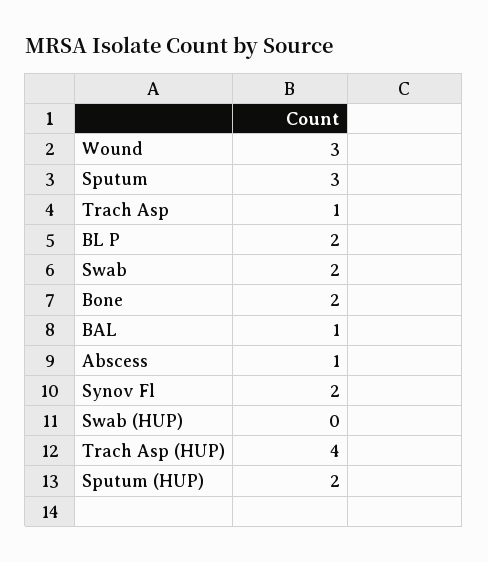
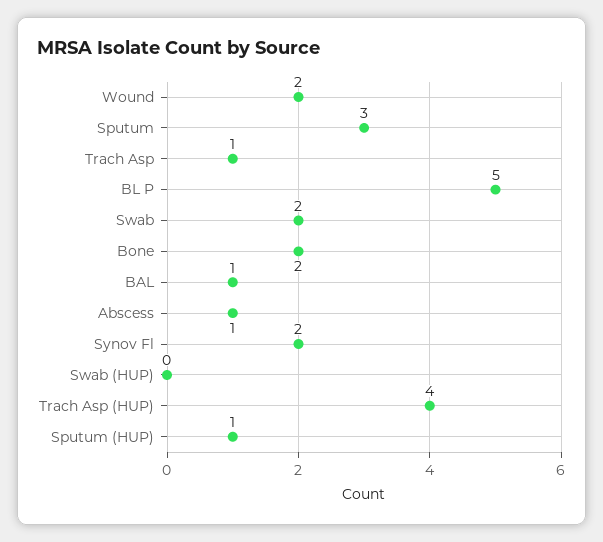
Wound: 3 -> 2
BL P: 2 -> 5
Sputum (HUP): 2 -> 1

